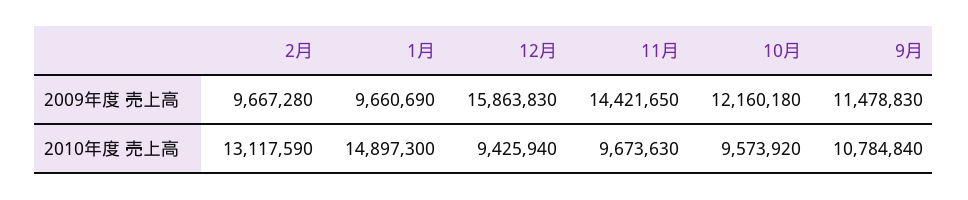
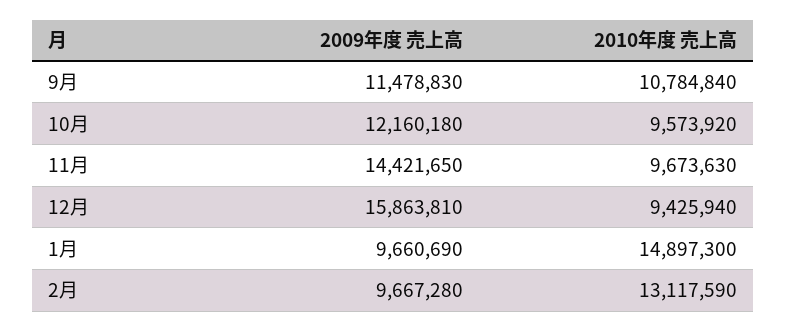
12月, 2009年度 売上高: 15863830 -> 15863810

